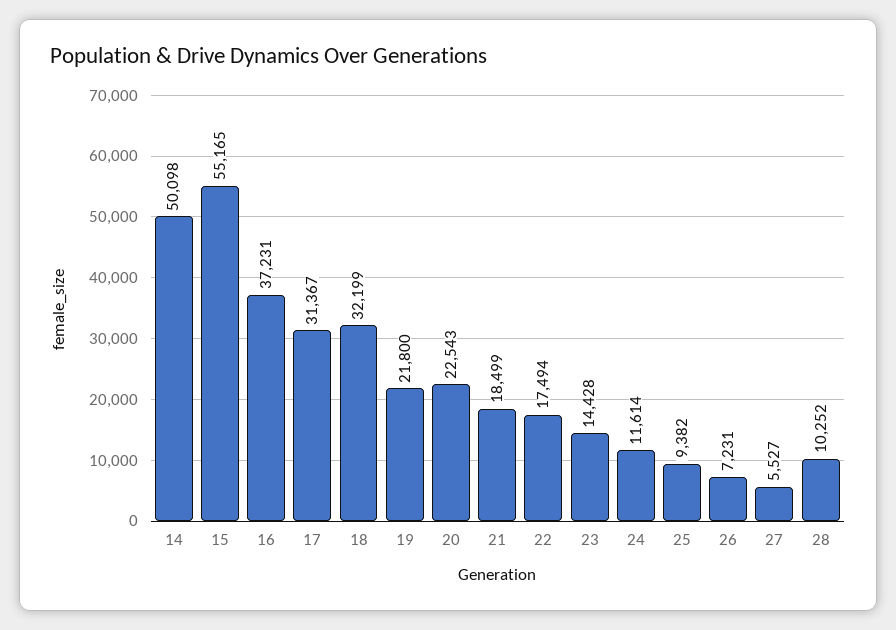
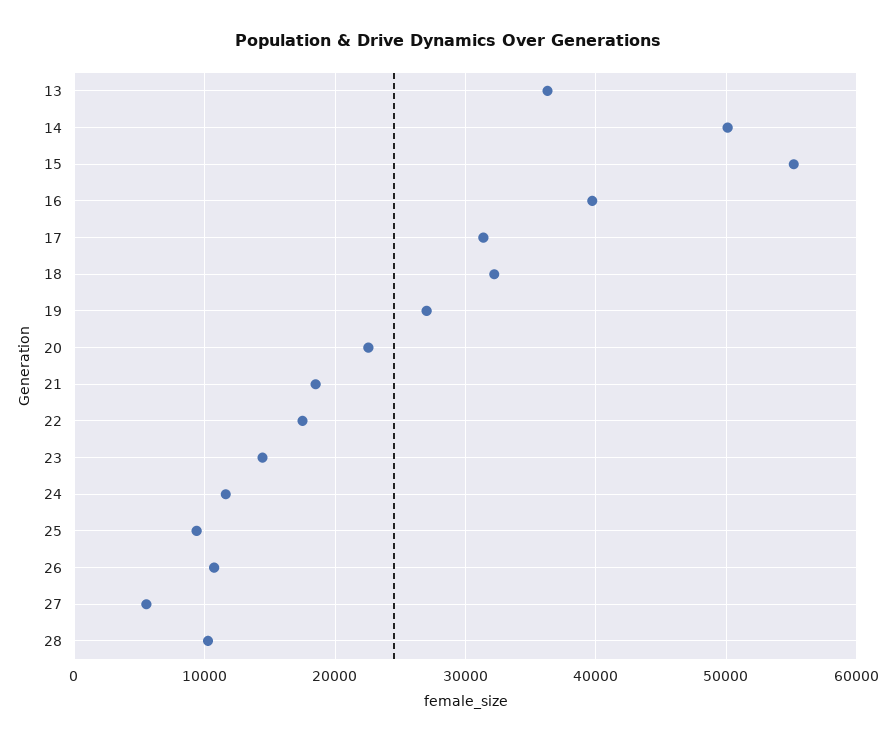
16: 37231 -> 40000
19: 21800 -> 27000
26: 7231 -> 11000
13: none -> 36000

